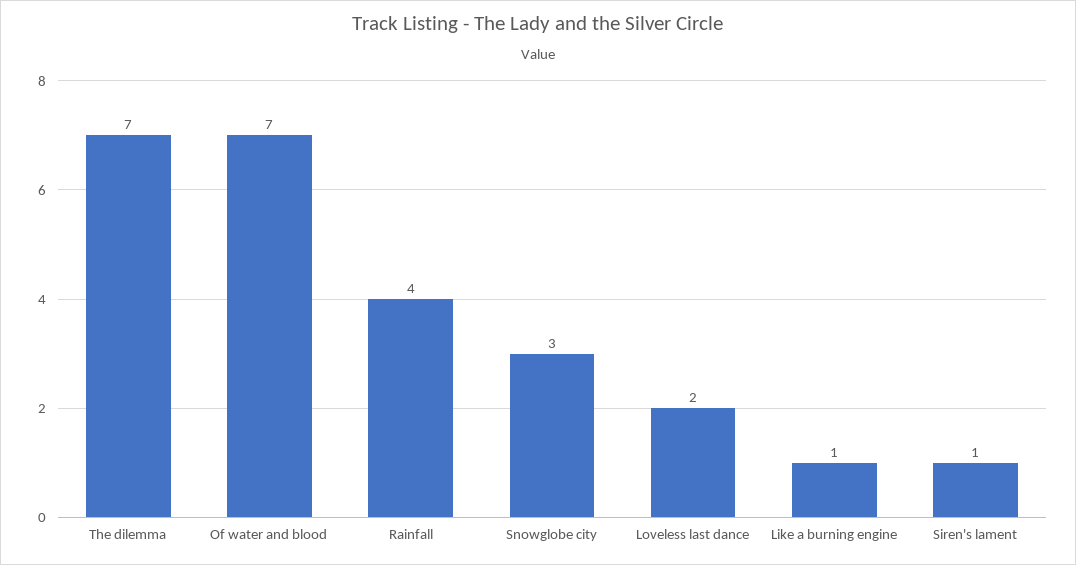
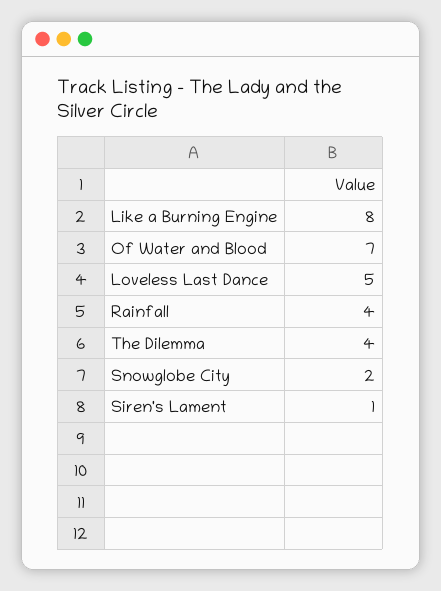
The dilemma: 7 -> 4
Snowglobe city: 3 -> 2
Loveless last dance: 2 -> 5
Like a burning engine: 1 -> 8

